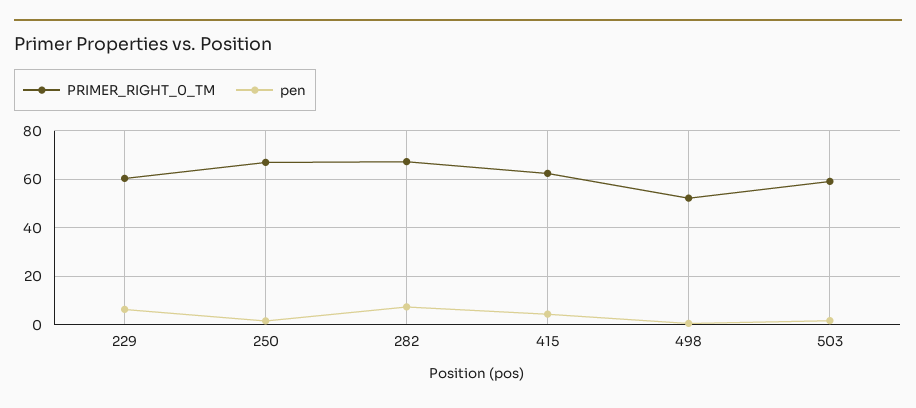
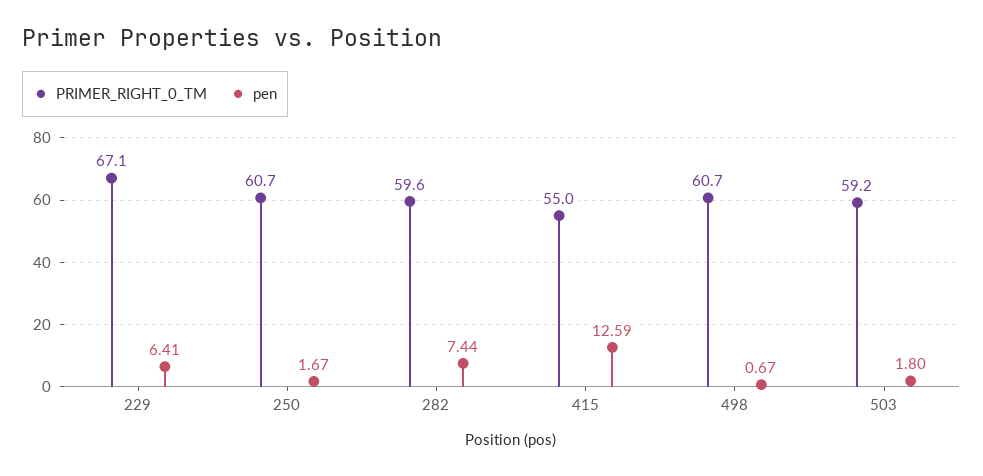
PRIMER_RIGHT_0_TM, 229: 60 -> 67.1
PRIMER_RIGHT_0_TM, 250: 67.5 -> 60.7
PRIMER_RIGHT_0_TM, 282: 67.5 -> 59.6
PRIMER_RIGHT_0_TM, 415: 62.5 -> 55
pen, 415: 5 -> 12.59
PRIMER_RIGHT_0_TM, 498: 52.5 -> 60.7

